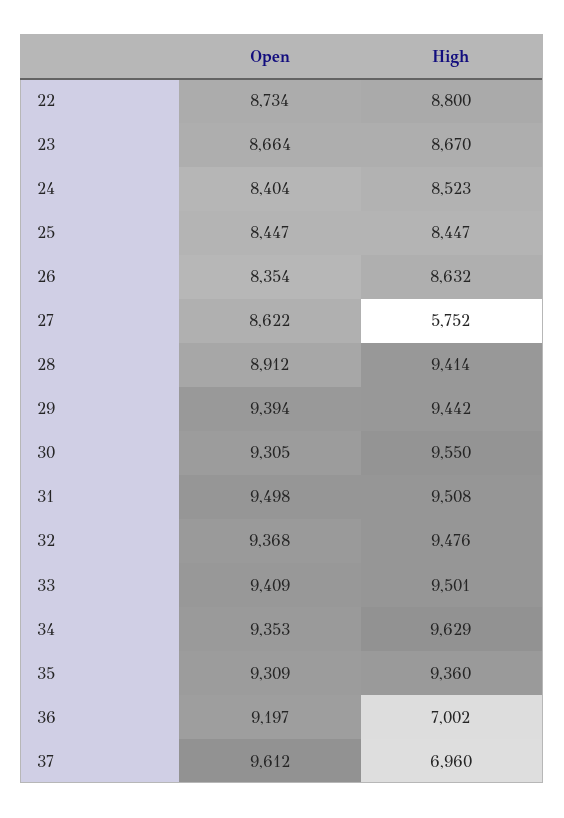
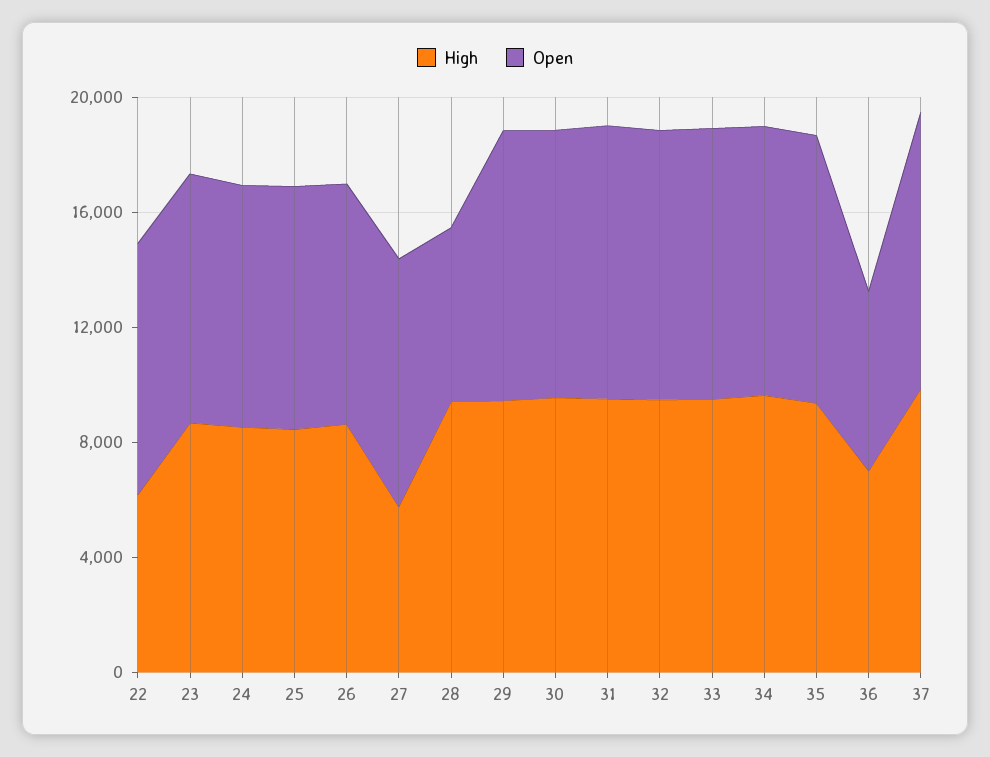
High, 22: 8800 -> 6000
Open, 28: 8912 -> 6000
Open, 36: 9197 -> 6000
High, 37: 6960 -> 10000

